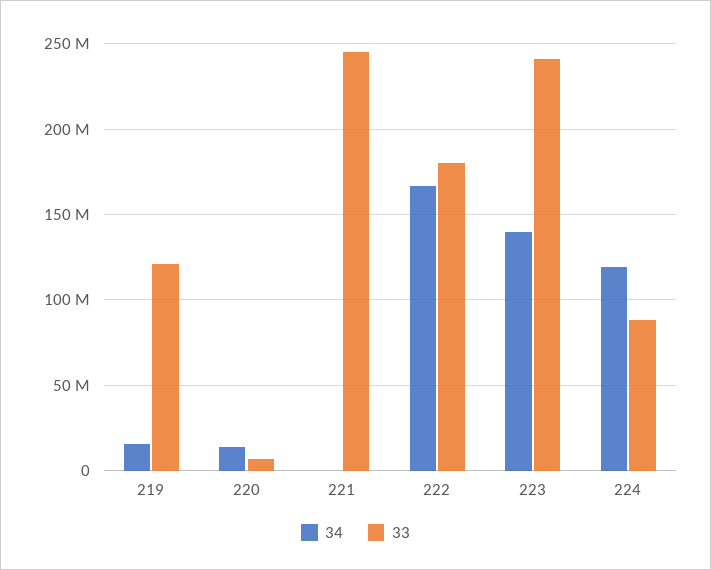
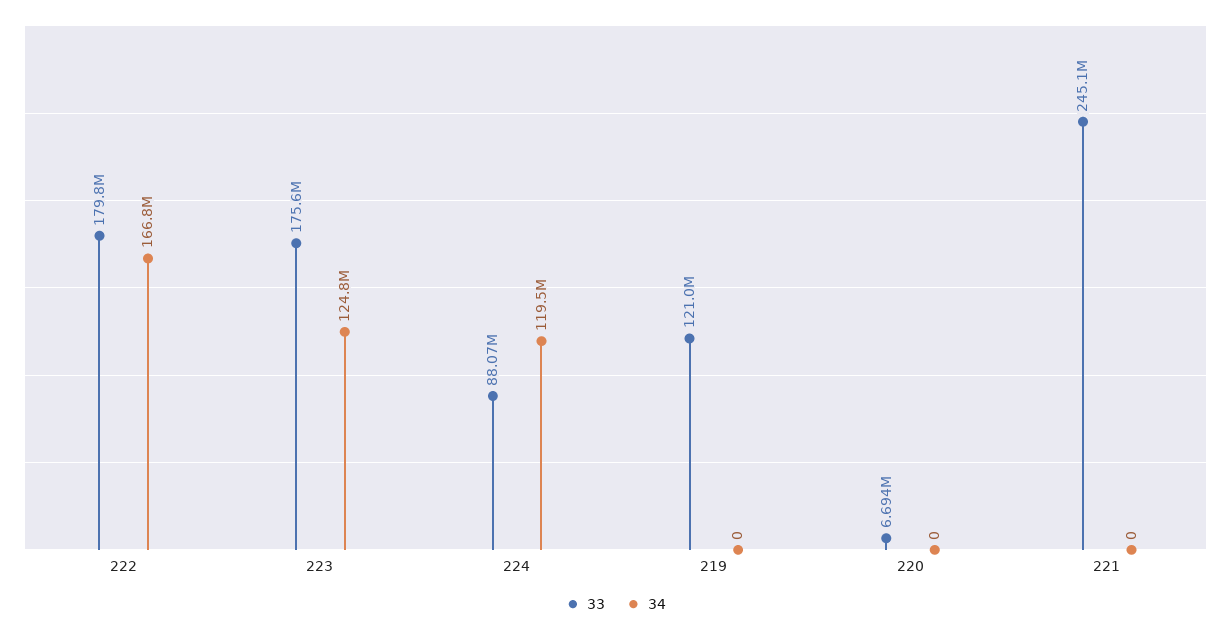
34, 219: 15000000 -> 0
34, 220: 15000000 -> 0
34, 223: 140000000 -> 124800000
33, 223: 240000000 -> 175600000

